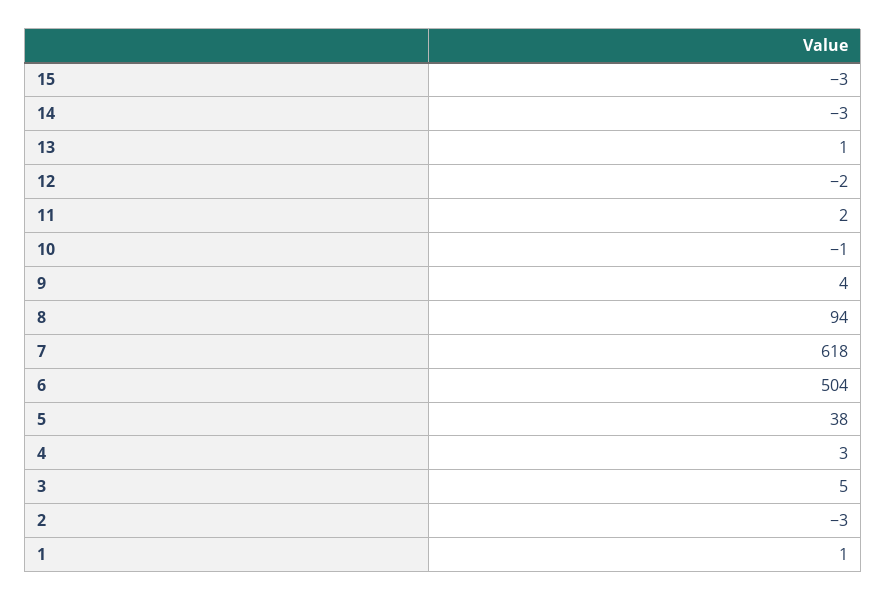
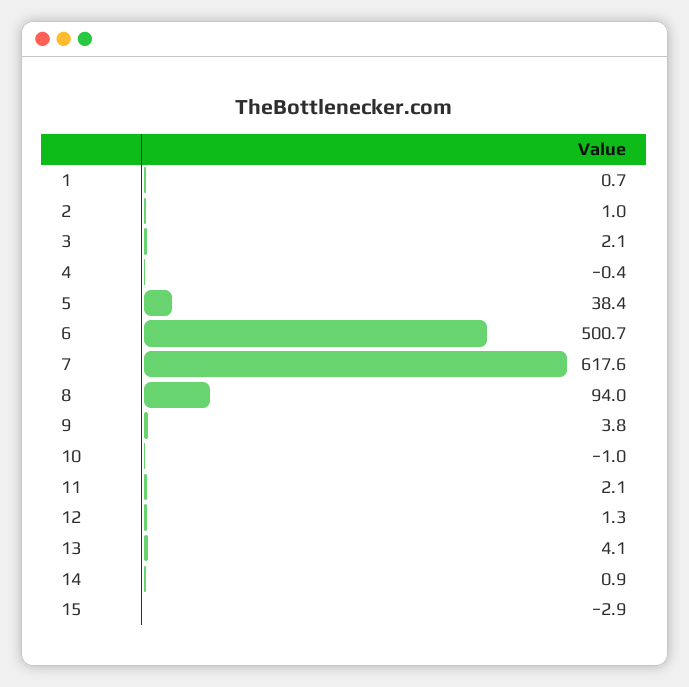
14: -3 -> 0.9
13: 1 -> 4.1
12: -2 -> 1.3
6: 504 -> 500.7
4: 3 -> -0.4
3: 5 -> 2.1
2: -3 -> 1

